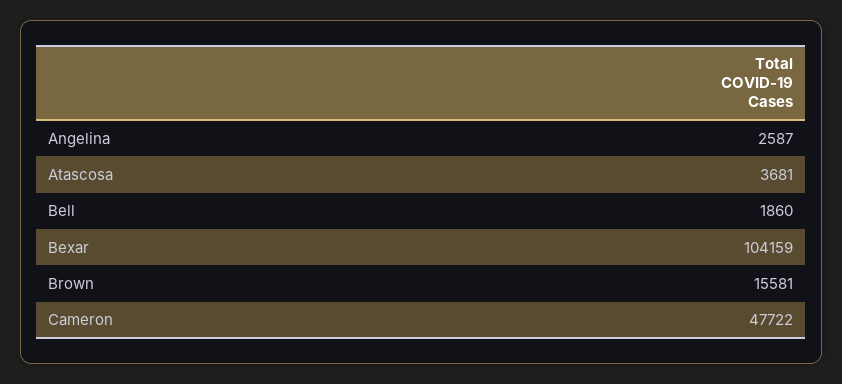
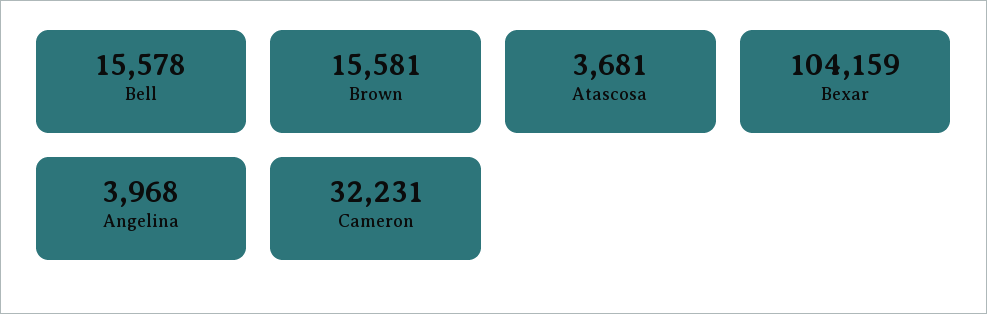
Angelina: 2587 -> 3968
Bell: 1860 -> 15578
Cameron: 47722 -> 32231

